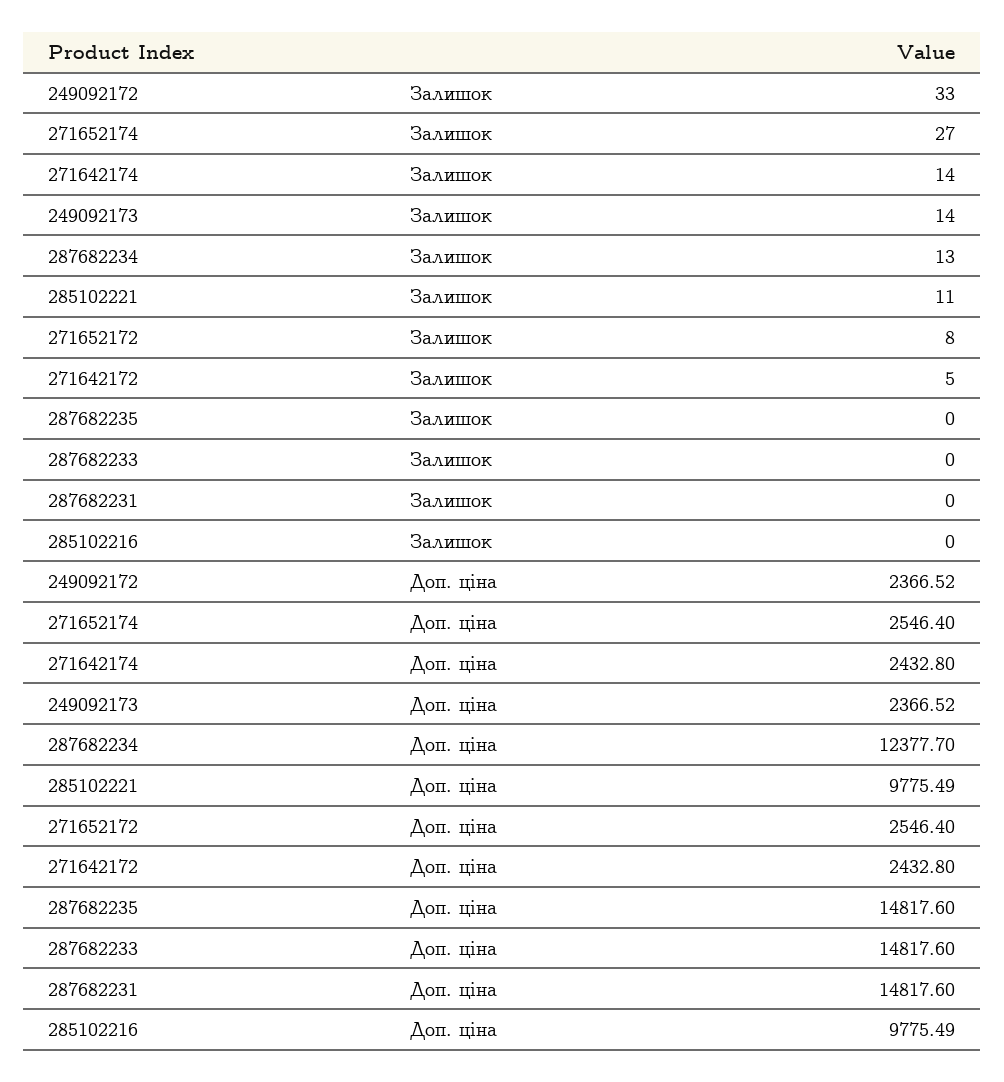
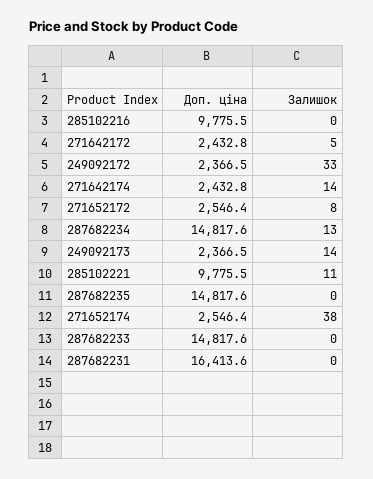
271652174, Залишок: 27 -> 38
287682234, Доп. ціна: 12377.7 -> 14817.6
287682231, Доп. ціна: 14817.6 -> 16413.6

